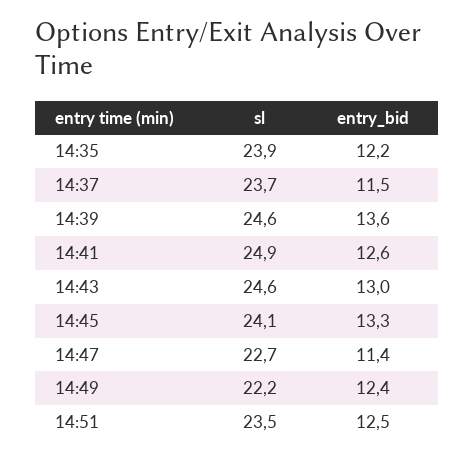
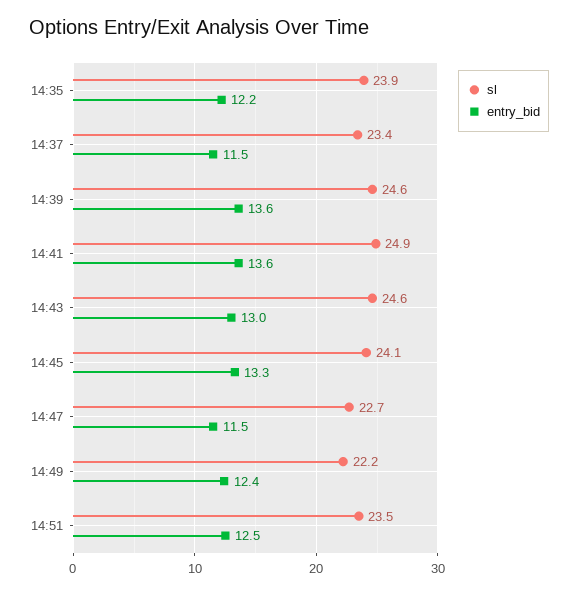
sl, 14:37: 23.7 -> 23.4
entry_bid, 14:41: 12.6 -> 13.6
entry_bid, 14:47: 11.4 -> 11.5

